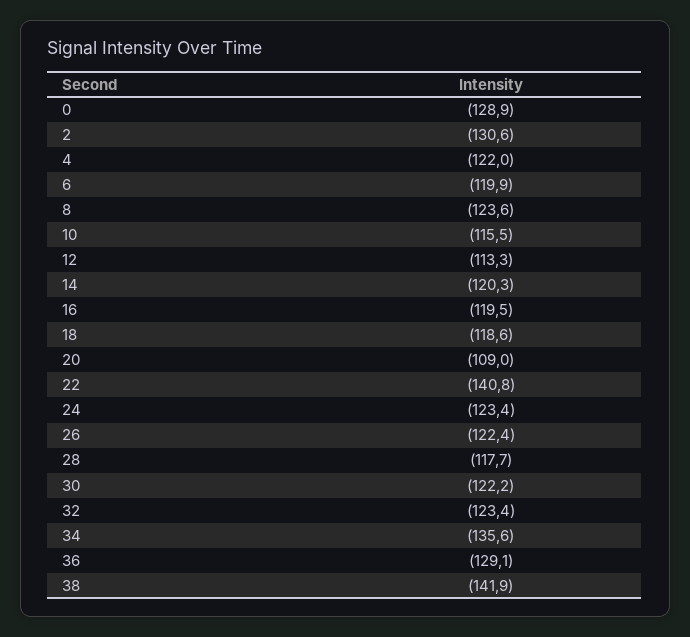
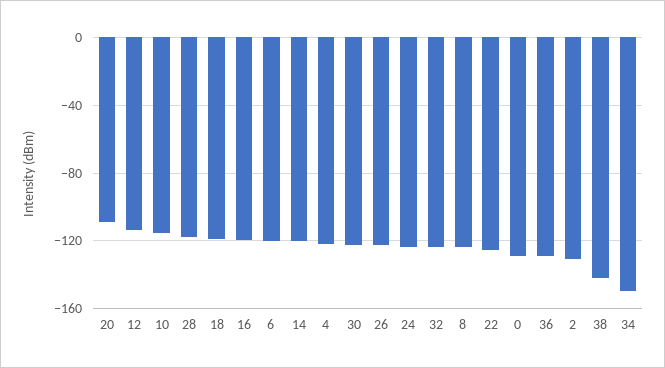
22: -140.8 -> -125
34: -135.6 -> -150

